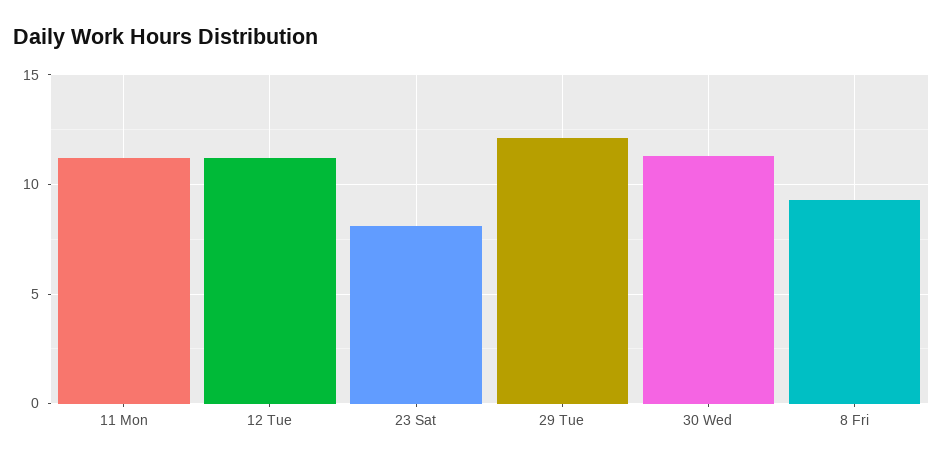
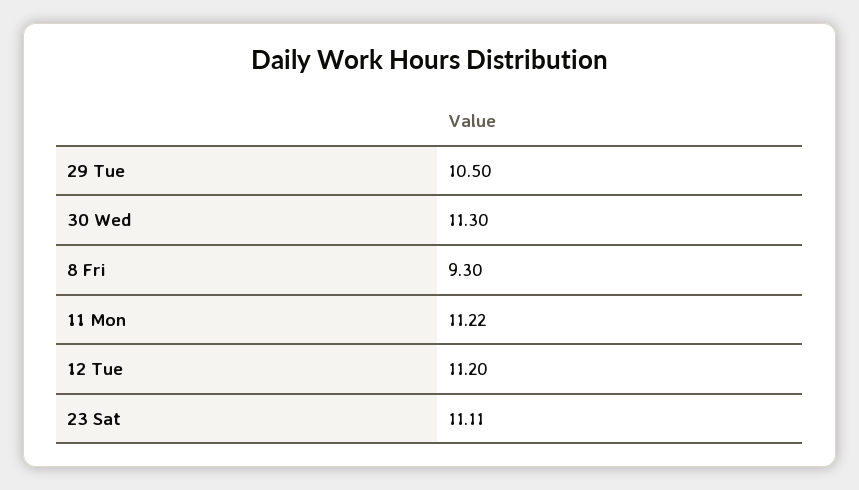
23 Sat: 8 -> 11.11
29 Tue: 12 -> 10.5

